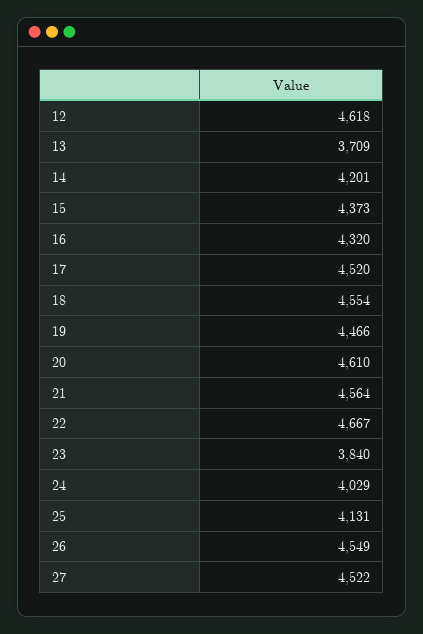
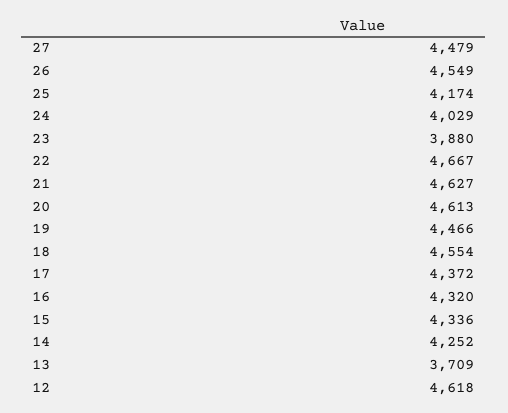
14: 4201 -> 4252
15: 4373 -> 4336
17: 4520 -> 4372
20: 4610 -> 4613
21: 4564 -> 4627
23: 3840 -> 3880
25: 4131 -> 4174
27: 4522 -> 4479

